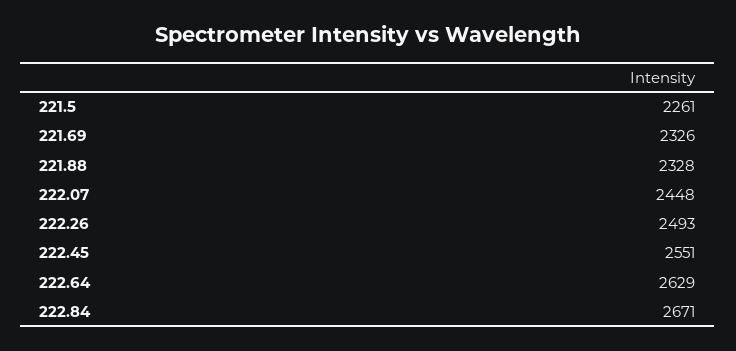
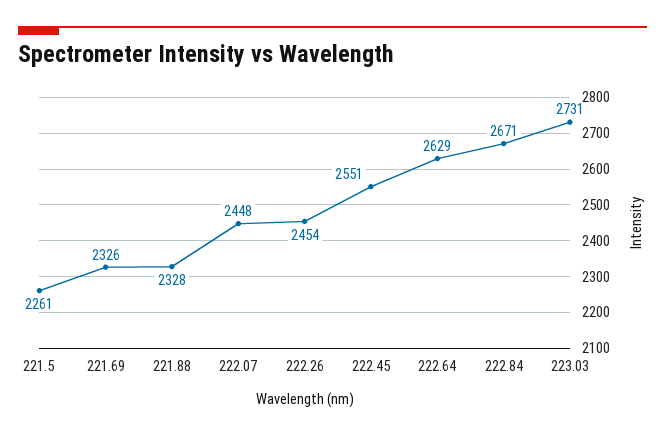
222.26: 2493 -> 2454
223.03: none -> 2731

